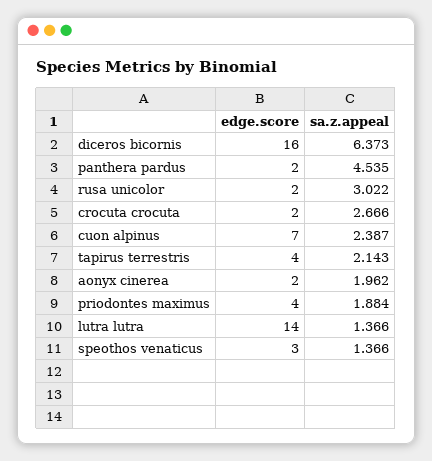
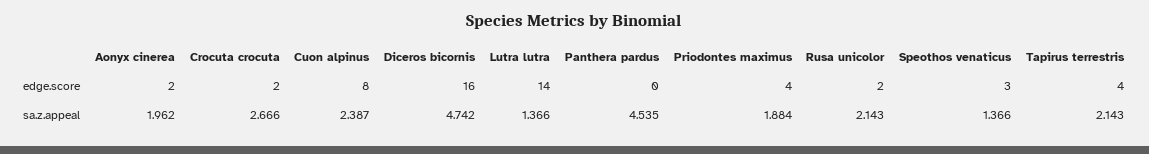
sa.z.appeal, diceros bicornis: 6.373 -> 4.742
edge.score, panthera pardus: 2 -> 0
sa.z.appeal, rusa unicolor: 3.022 -> 2.143
edge.score, cuon alpinus: 7 -> 8

